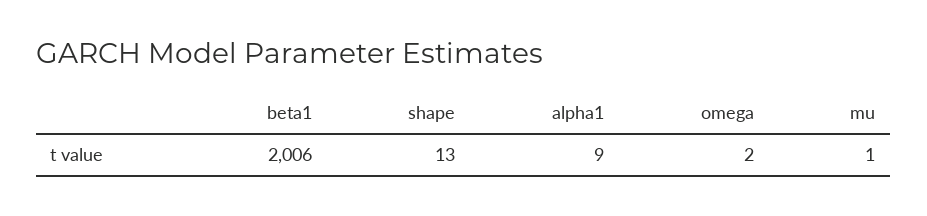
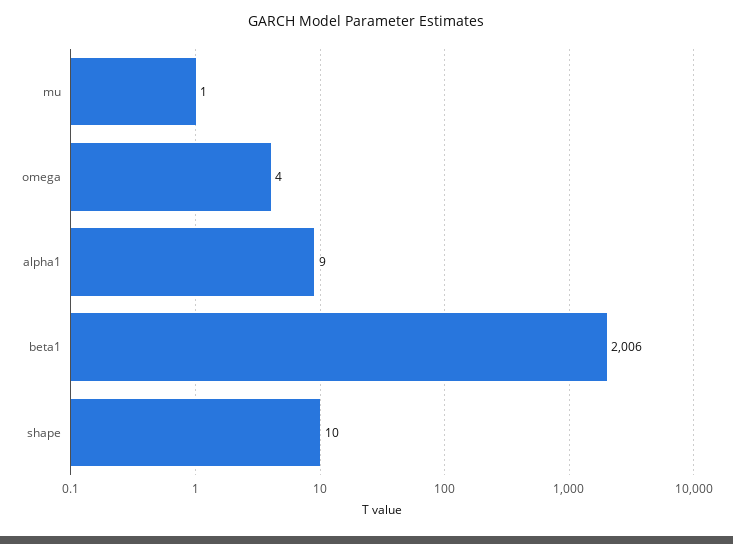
shape: 13 -> 10
omega: 2 -> 4

